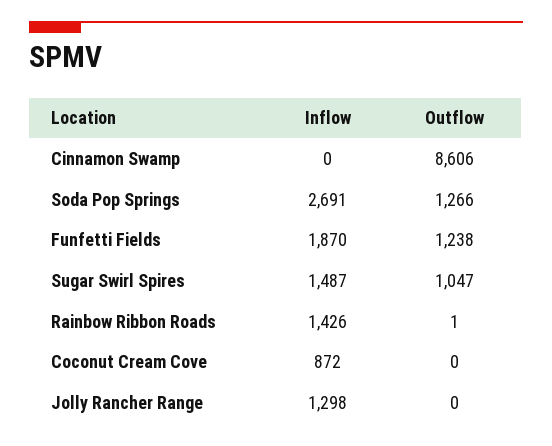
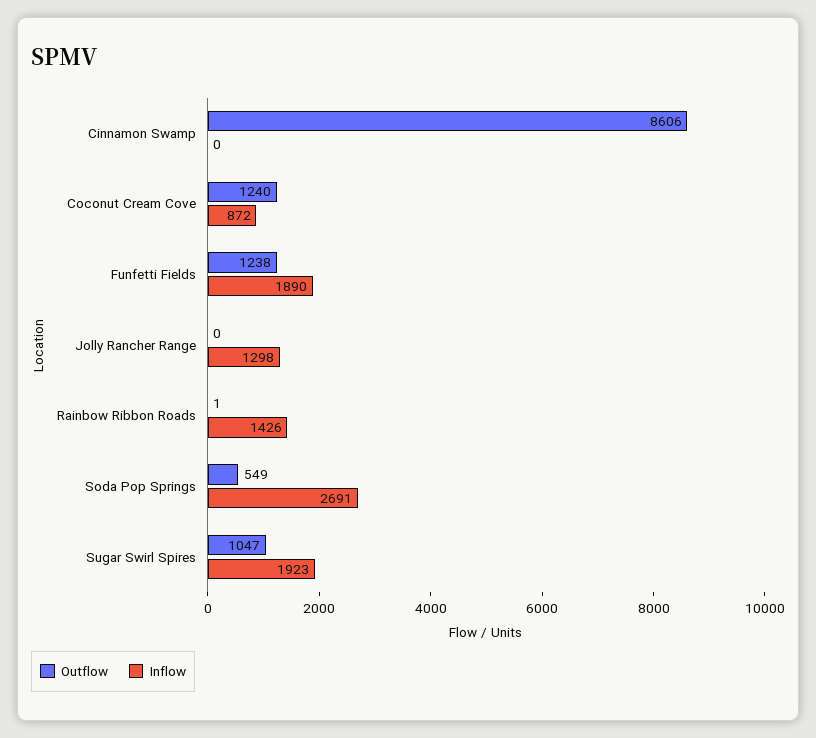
Outflow, Soda Pop Springs: 1266 -> 549
Inflow, Funfetti Fields: 1870 -> 1890
Inflow, Sugar Swirl Spires: 1487 -> 1923
Outflow, Coconut Cream Cove: 0 -> 1240

